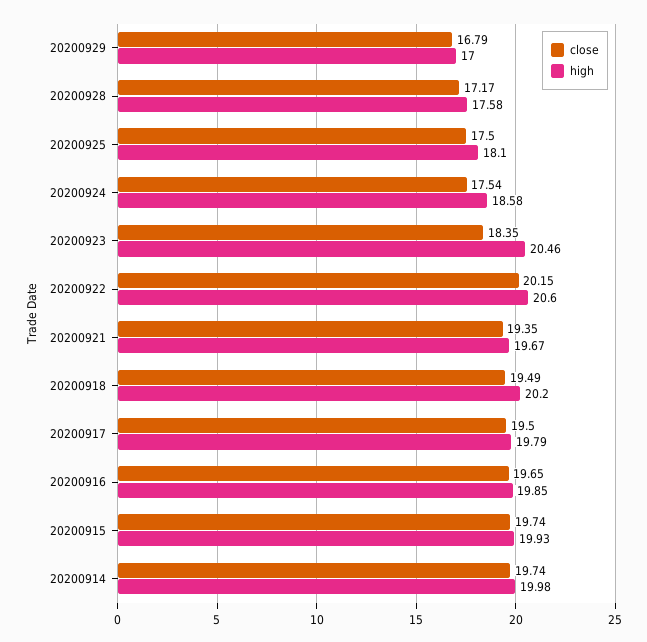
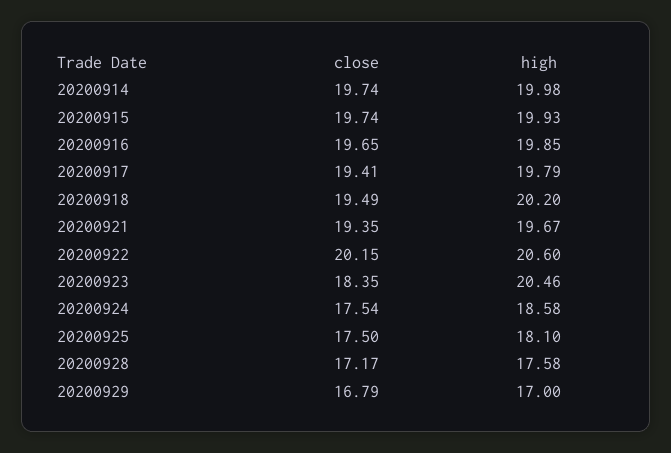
close, 20200917: 19.5 -> 19.41

